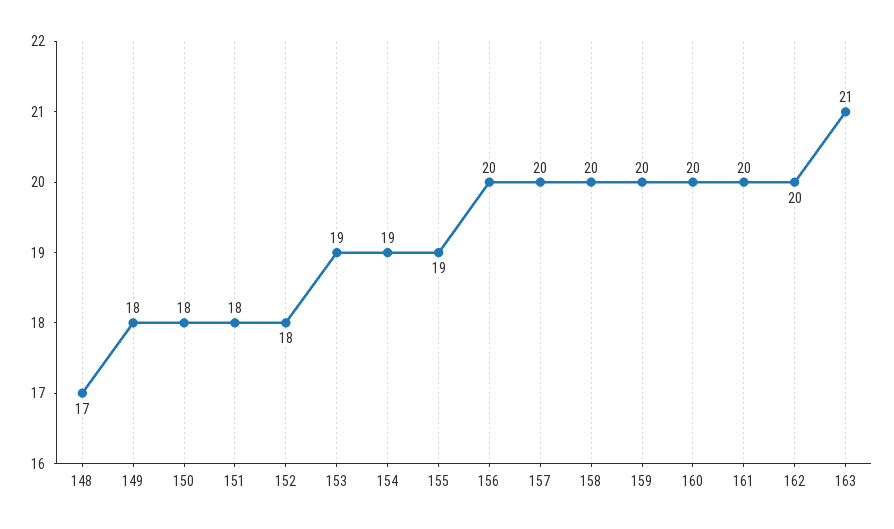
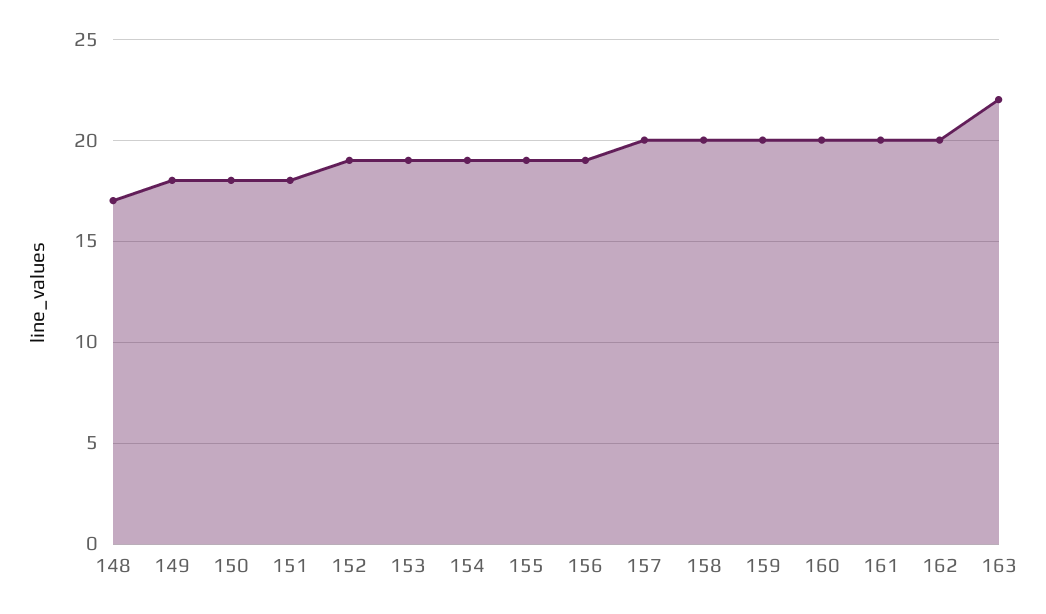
152: 18 -> 19
156: 20 -> 19
163: 21 -> 22

